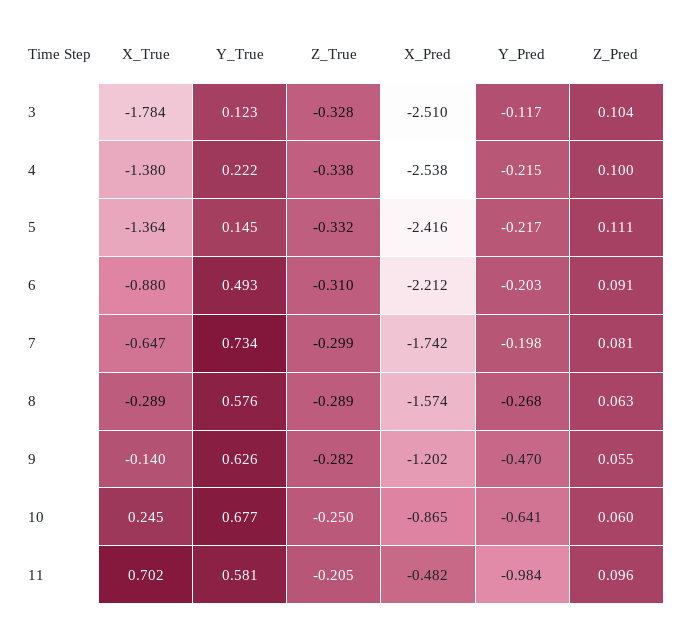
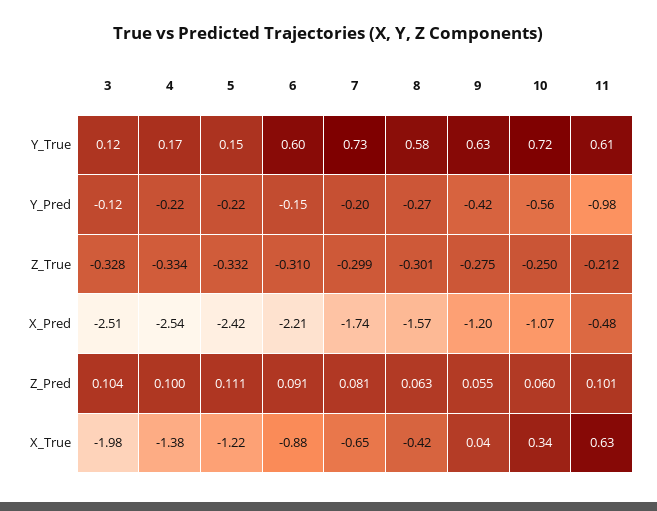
X_True, 3: -1.784 -> -1.98
Y_True, 4: 0.222 -> 0.17
Z_True, 4: -0.338 -> -0.334
X_True, 5: -1.364 -> -1.22
Y_True, 6: 0.493 -> 0.6
Y_Pred, 6: -0.203 -> -0.15
X_True, 8: -0.289 -> -0.42
Z_True, 8: -0.289 -> -0.301
X_True, 9: -0.14 -> 0.04
Z_True, 9: -0.282 -> -0.275
Y_Pred, 9: -0.47 -> -0.42
X_True, 10: 0.245 -> 0.34
Y_True, 10: 0.677 -> 0.72
X_Pred, 10: -0.865 -> -1.07
Y_Pred, 10: -0.641 -> -0.56
X_True, 11: 0.702 -> 0.63
Y_True, 11: 0.581 -> 0.61
Z_True, 11: -0.205 -> -0.212
Z_Pred, 11: 0.096 -> 0.101

